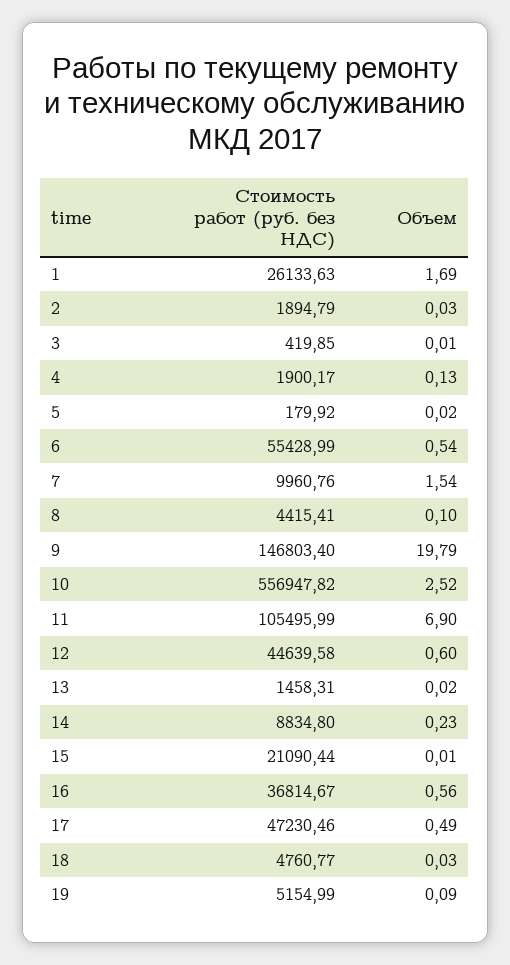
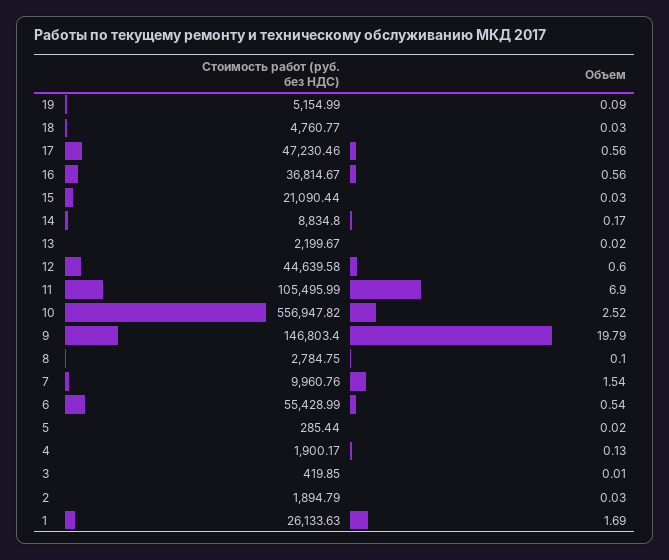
Стоимость работ (руб. без НДС), 5: 179.92 -> 285.44
Стоимость работ (руб. без НДС), 8: 4415.41 -> 2784.75
Стоимость работ (руб. без НДС), 13: 1458.31 -> 2199.67
Объем, 14: 0.23 -> 0.17
Объем, 15: 0.01 -> 0.03
Объем, 17: 0.49 -> 0.56

